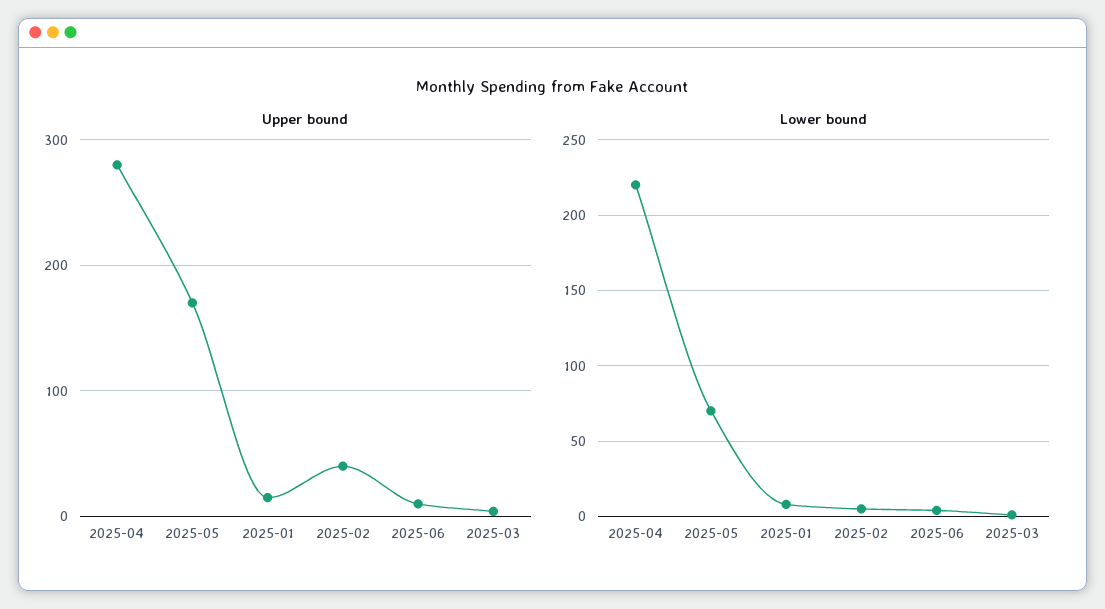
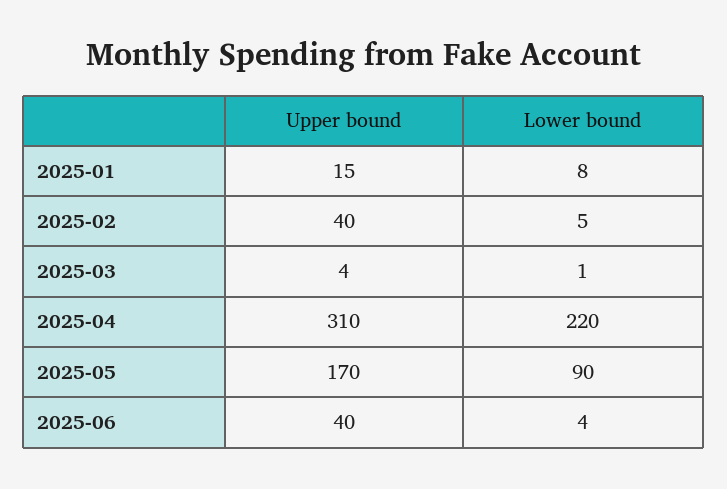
Upper bound, 2025-04: 280 -> 310
Upper bound, 2025-06: 10 -> 40
Lower bound, 2025-05: 70 -> 90

